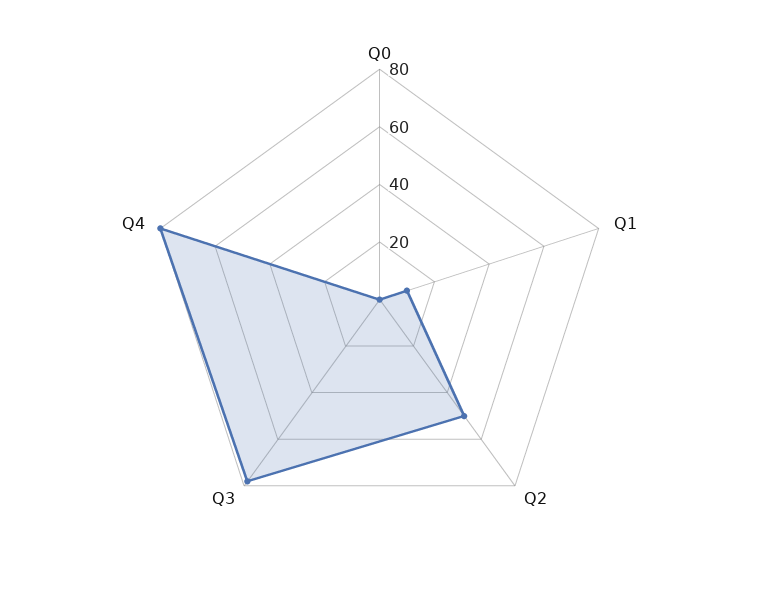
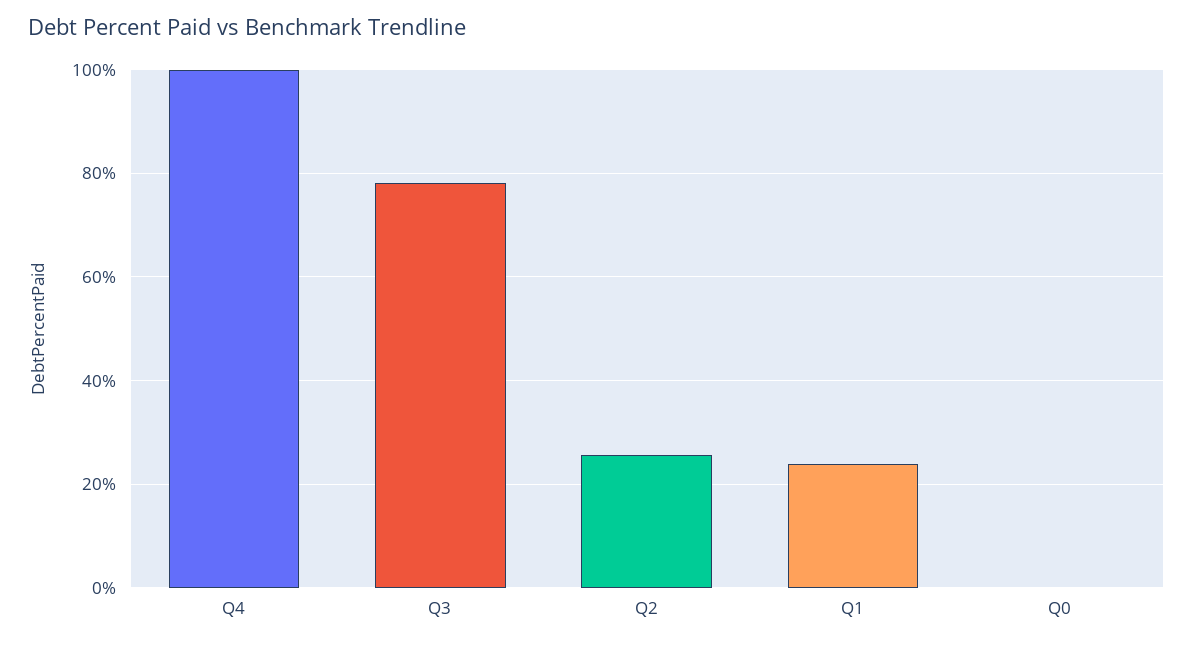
Q1: 10 -> 24
Q2: 50 -> 26
Q4: 80 -> 100

